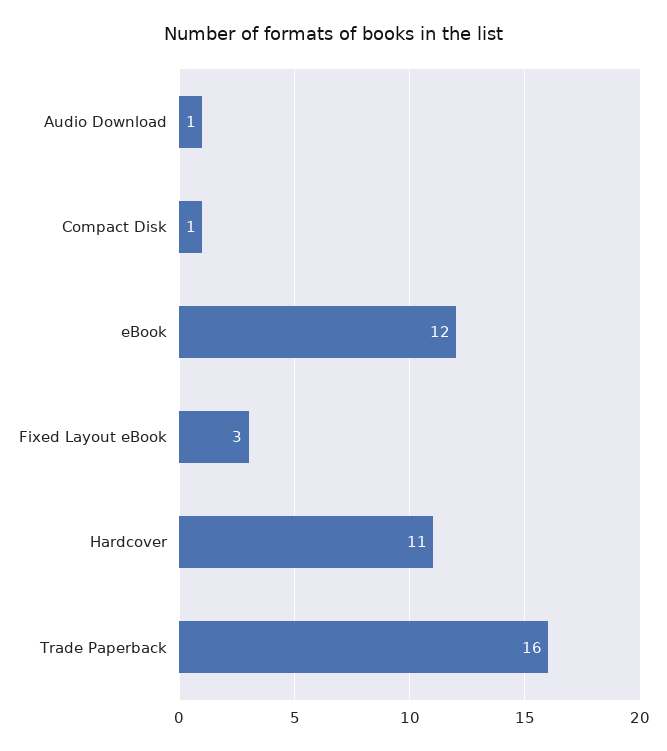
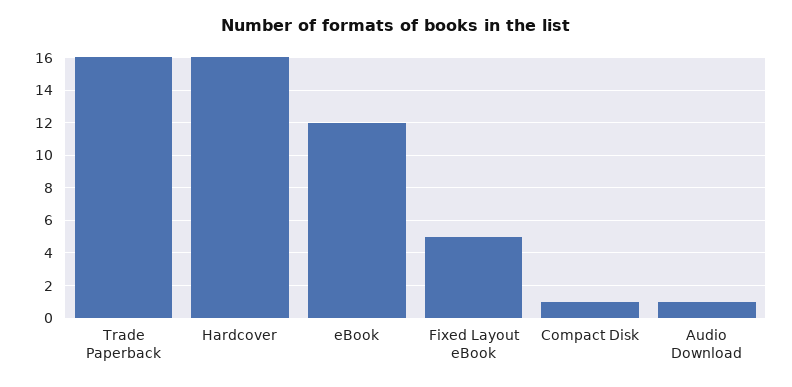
Fixed Layout eBook: 3 -> 5
Hardcover: 11 -> 16

